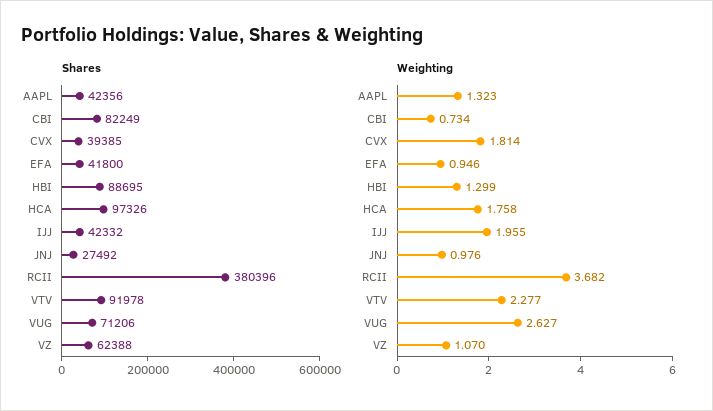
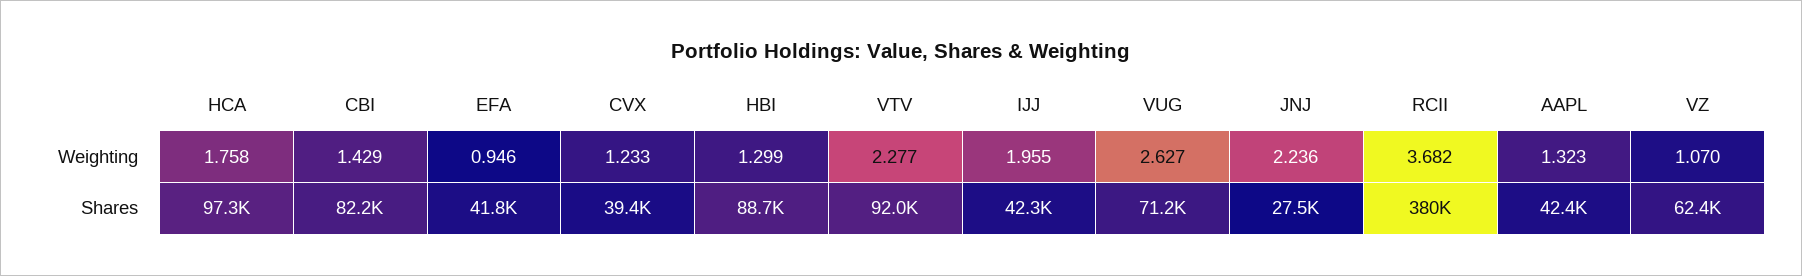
Weighting, CBI: 0.734 -> 1.429
Weighting, CVX: 1.814 -> 1.233
Weighting, JNJ: 0.976 -> 2.236

